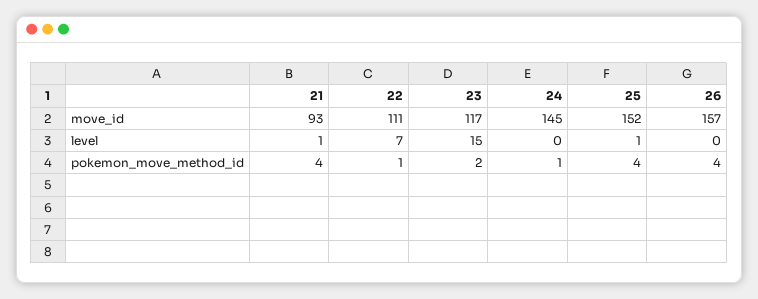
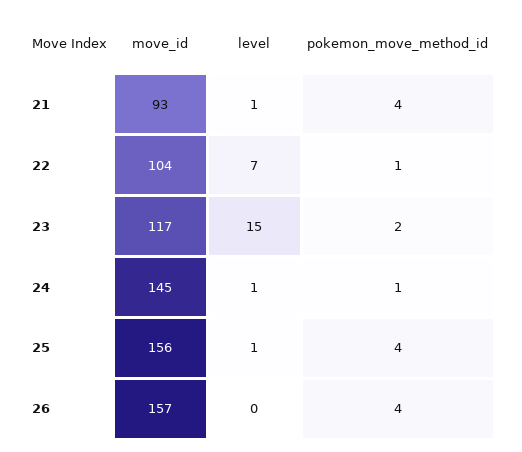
22, move_id: 111 -> 104
25, move_id: 152 -> 156
24, level: 0 -> 1

